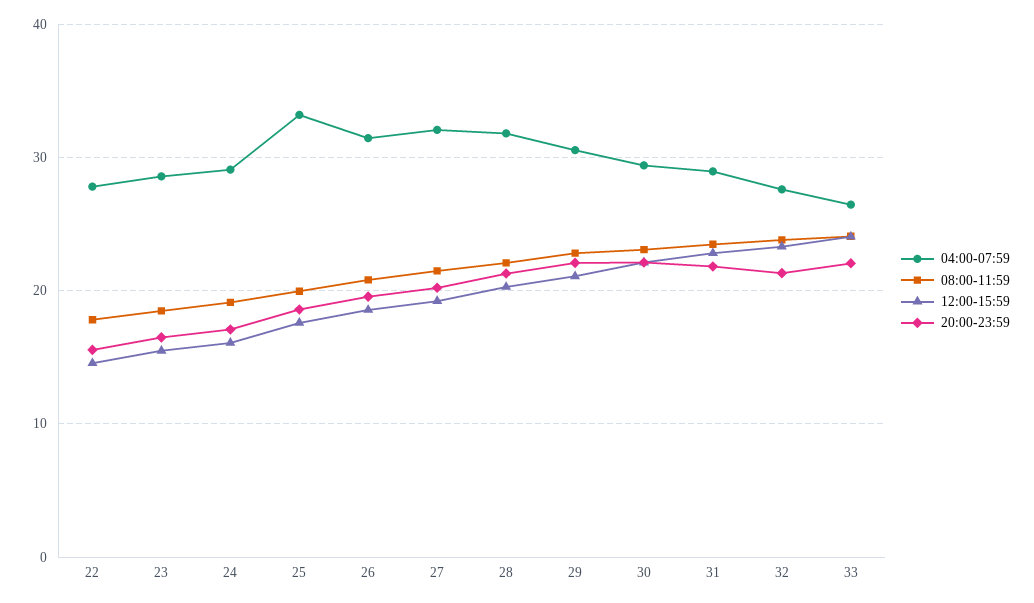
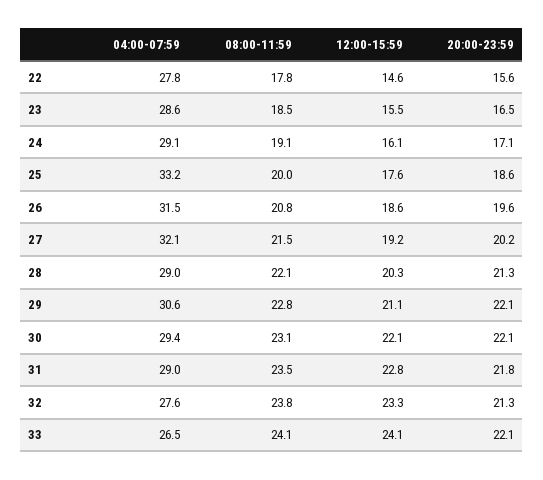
04:00-07:59, 28: 32 -> 29

